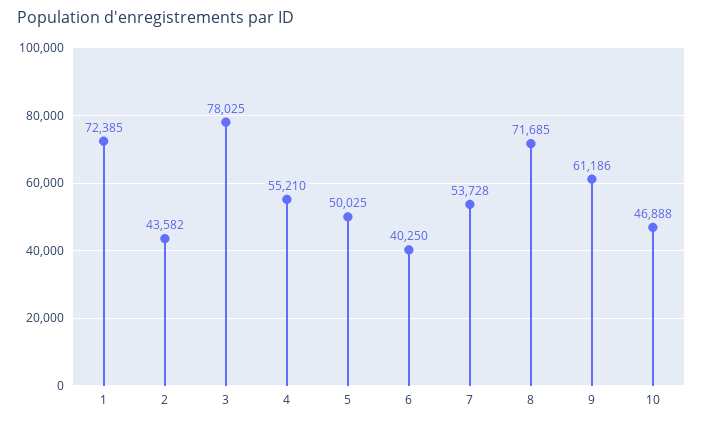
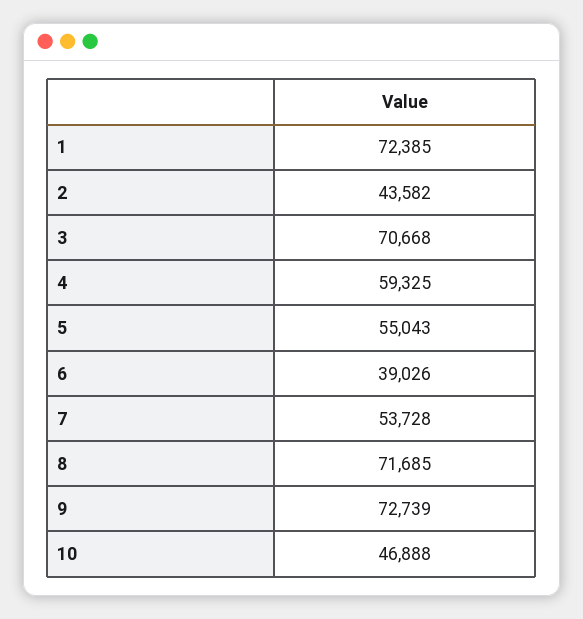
3: 78025 -> 70668
4: 55210 -> 59325
5: 50025 -> 55043
6: 40250 -> 39026
9: 61186 -> 72739

